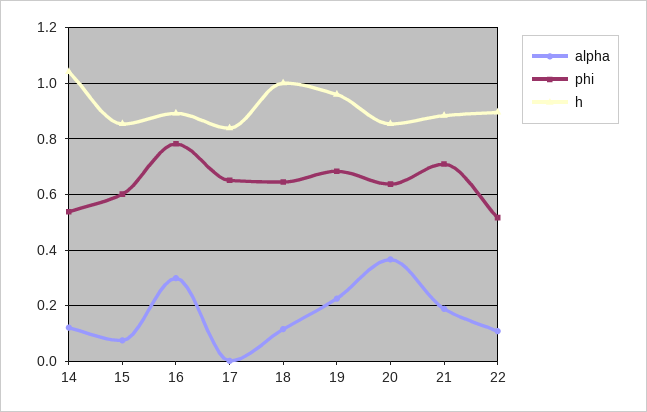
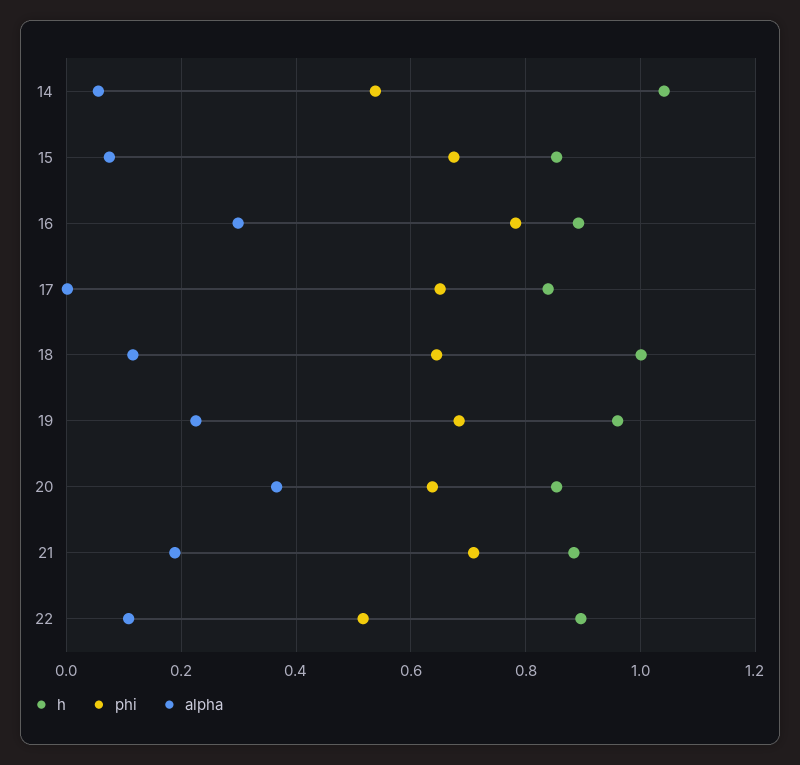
alpha, 14: 0.125 -> 0.06
phi, 15: 0.6 -> 0.68

